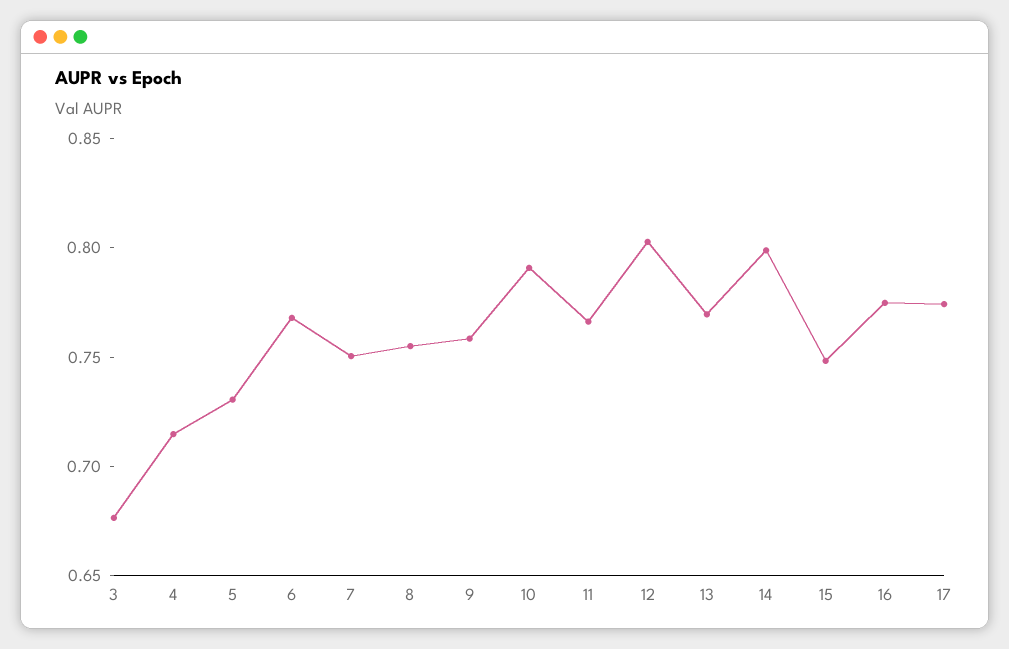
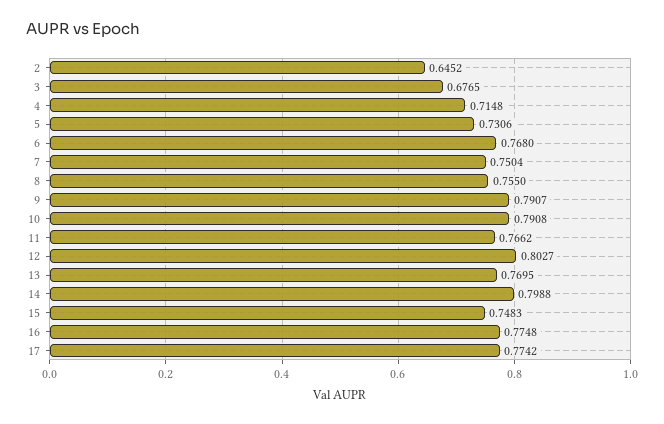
9: 0.76 -> 0.7907
2: none -> 0.6452

